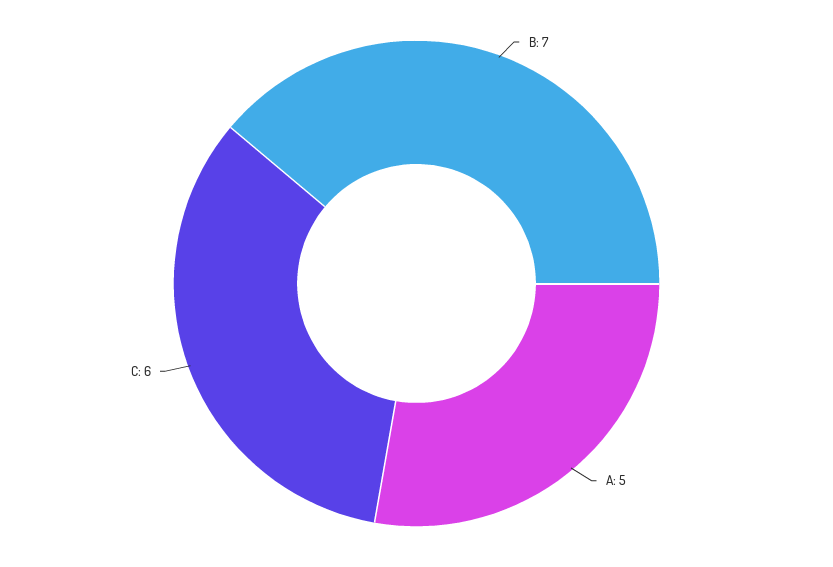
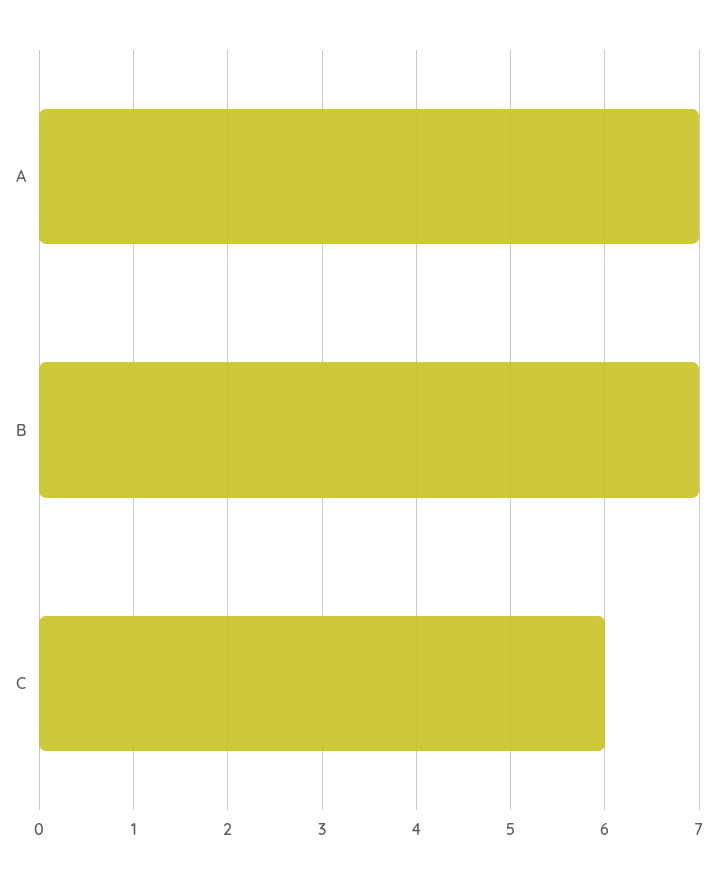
A: 5 -> 7

